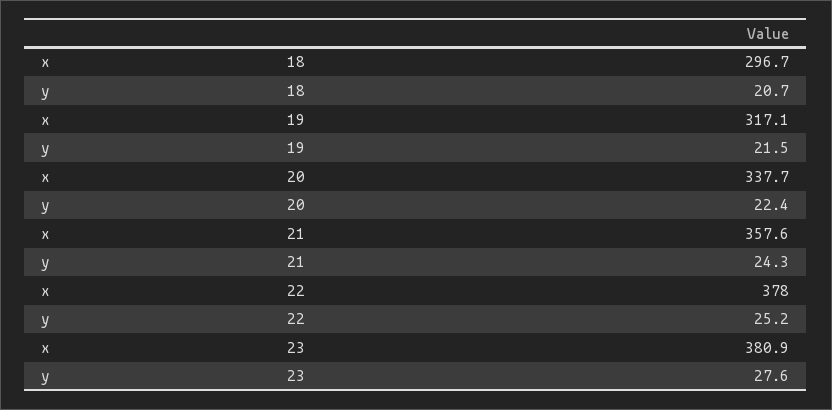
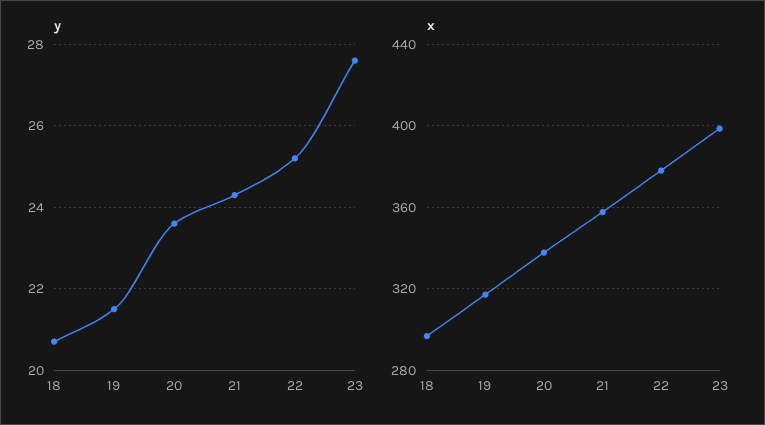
y, 20: 22.4 -> 23.5
x, 23: 380.9 -> 400

